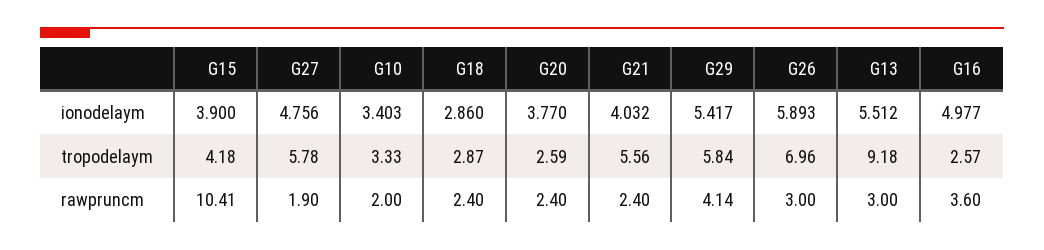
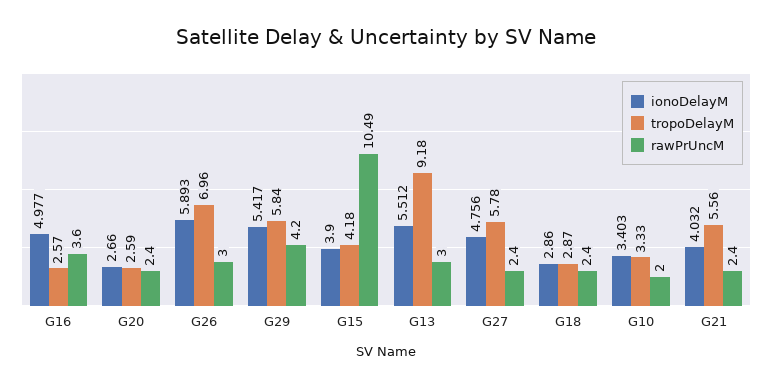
ionodelaym, G20: 3.77 -> 2.66
rawpruncm, G15: 10.41 -> 10.49
rawpruncm, G27: 1.9 -> 2.4
rawpruncm, G29: 4.14 -> 4.2

